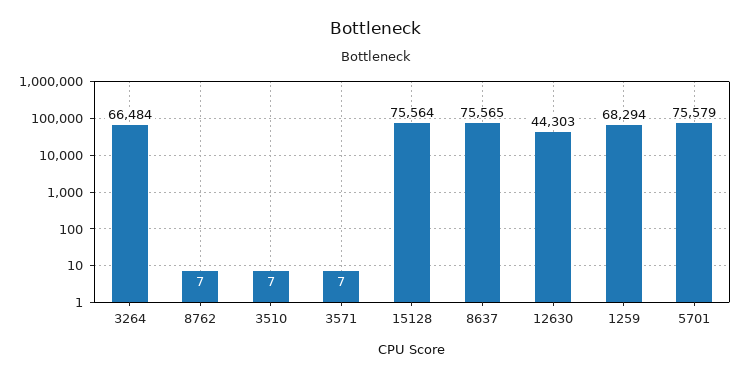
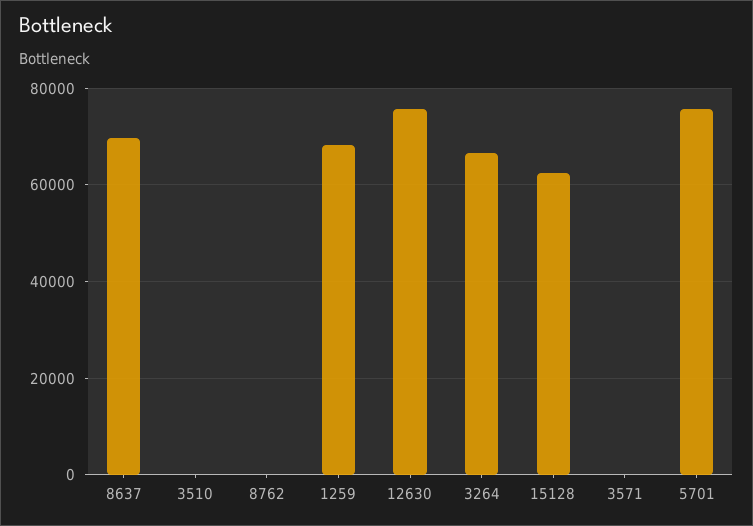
15128: 75564 -> 62000
8637: 75565 -> 70000
12630: 44303 -> 76000

